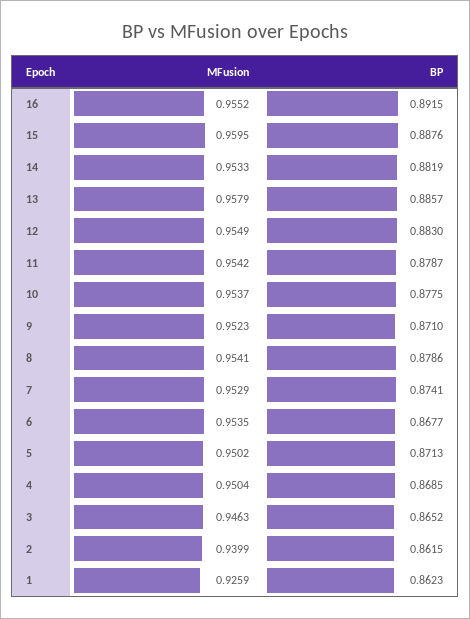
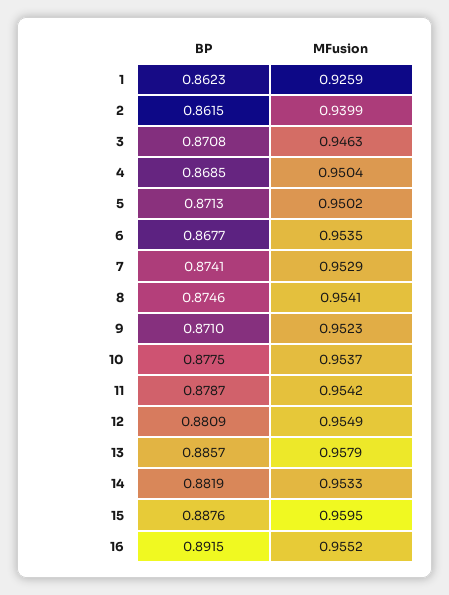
BP, 12: 0.883 -> 0.8809
BP, 8: 0.8786 -> 0.8746
BP, 3: 0.8652 -> 0.8708

